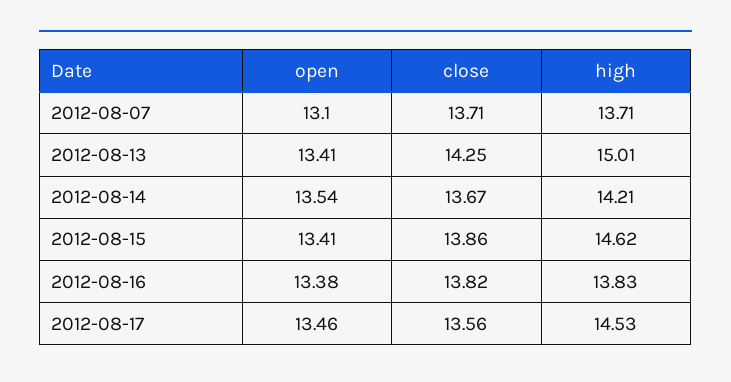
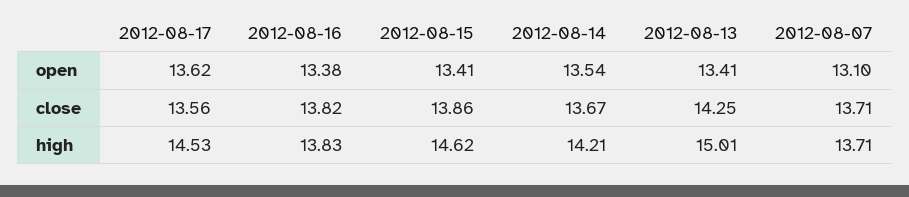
open, 2012-08-17: 13.46 -> 13.62

